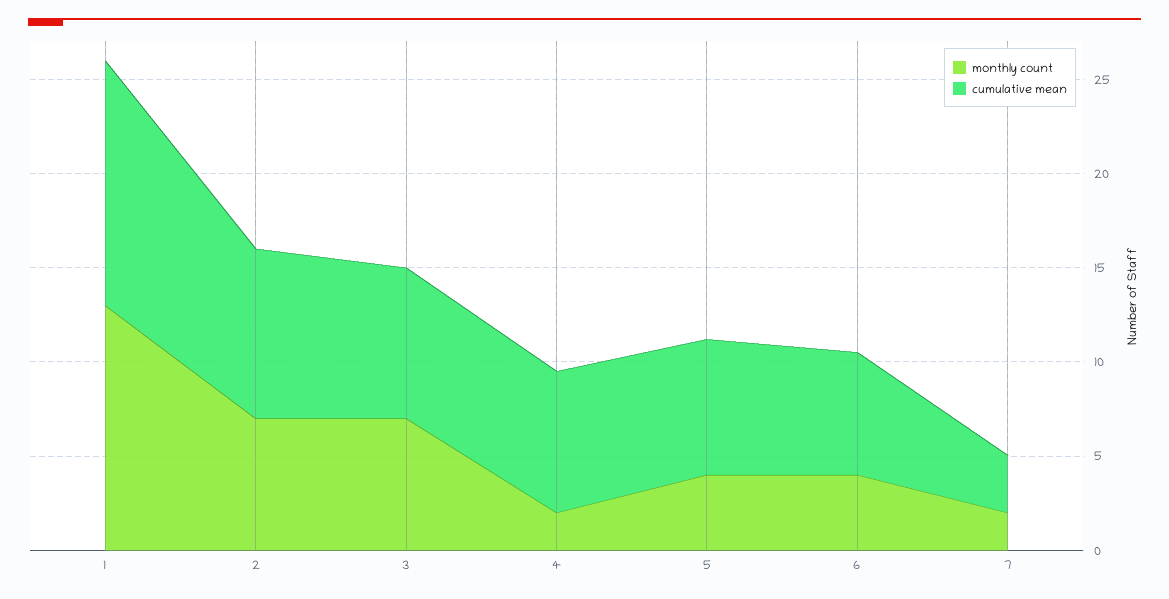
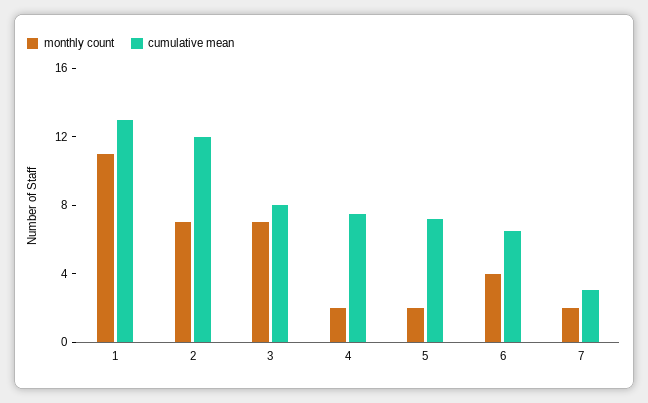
monthly count, 1: 13 -> 11
cumulative mean, 2: 9 -> 12
monthly count, 5: 4 -> 2

